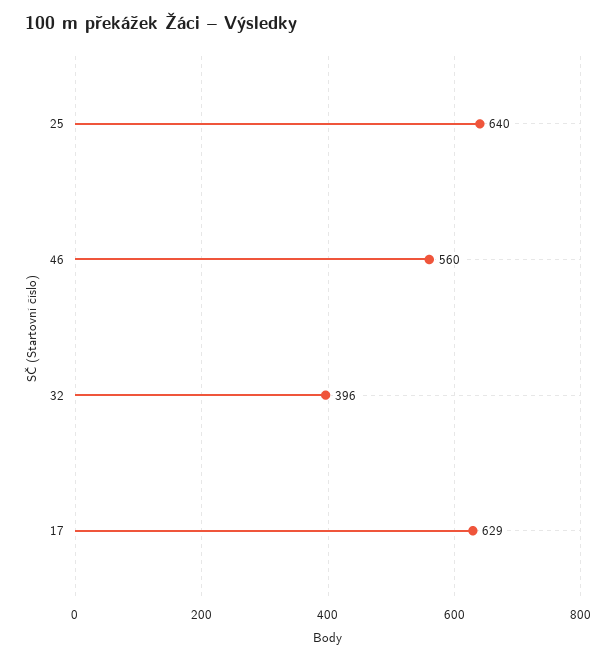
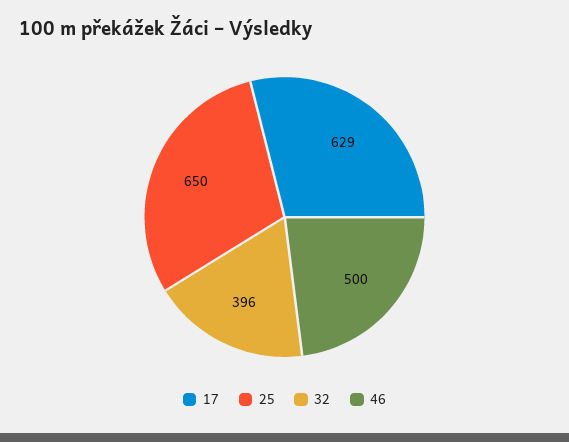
25: 640 -> 650
46: 560 -> 500

